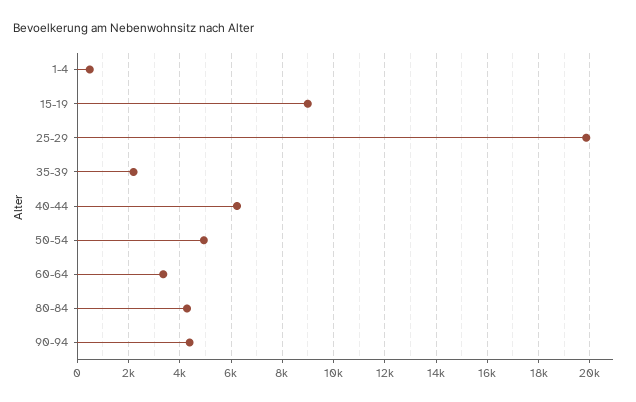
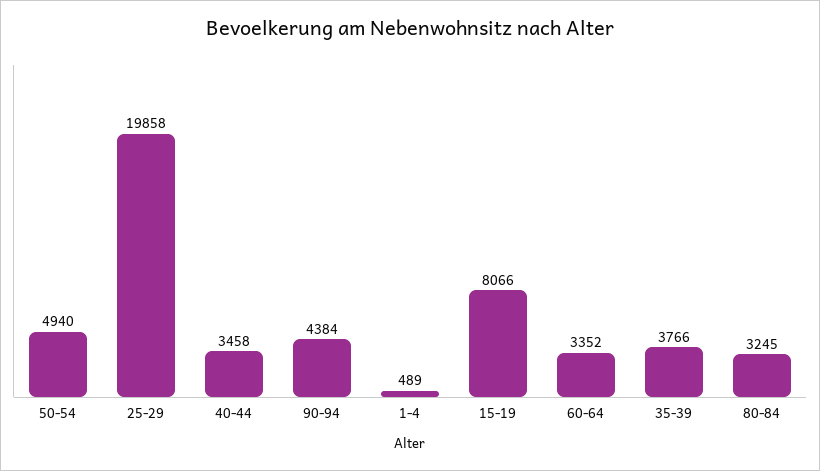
15-19: 9000 -> 8066
35-39: 2250 -> 3766
40-44: 6250 -> 3458
80-84: 4250 -> 3245

